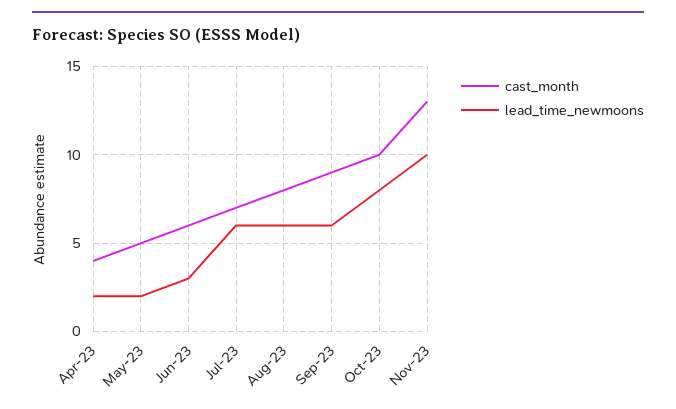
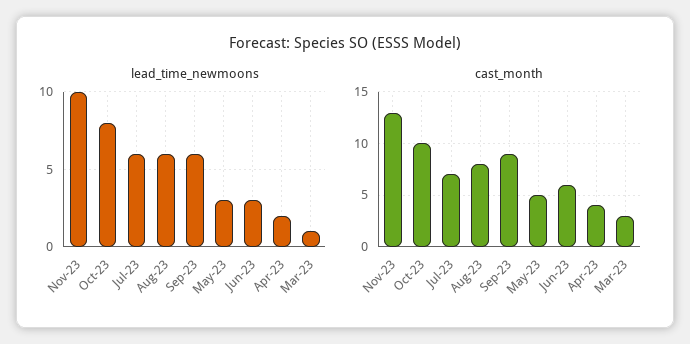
lead_time_newmoons, May-23: 2 -> 3
lead_time_newmoons, Mar-23: none -> 1
cast_month, Mar-23: none -> 3

